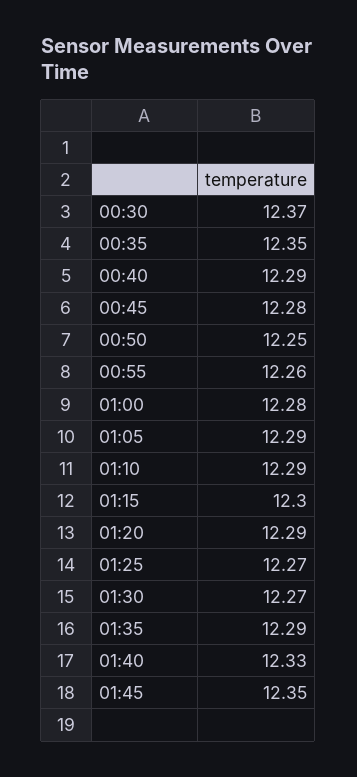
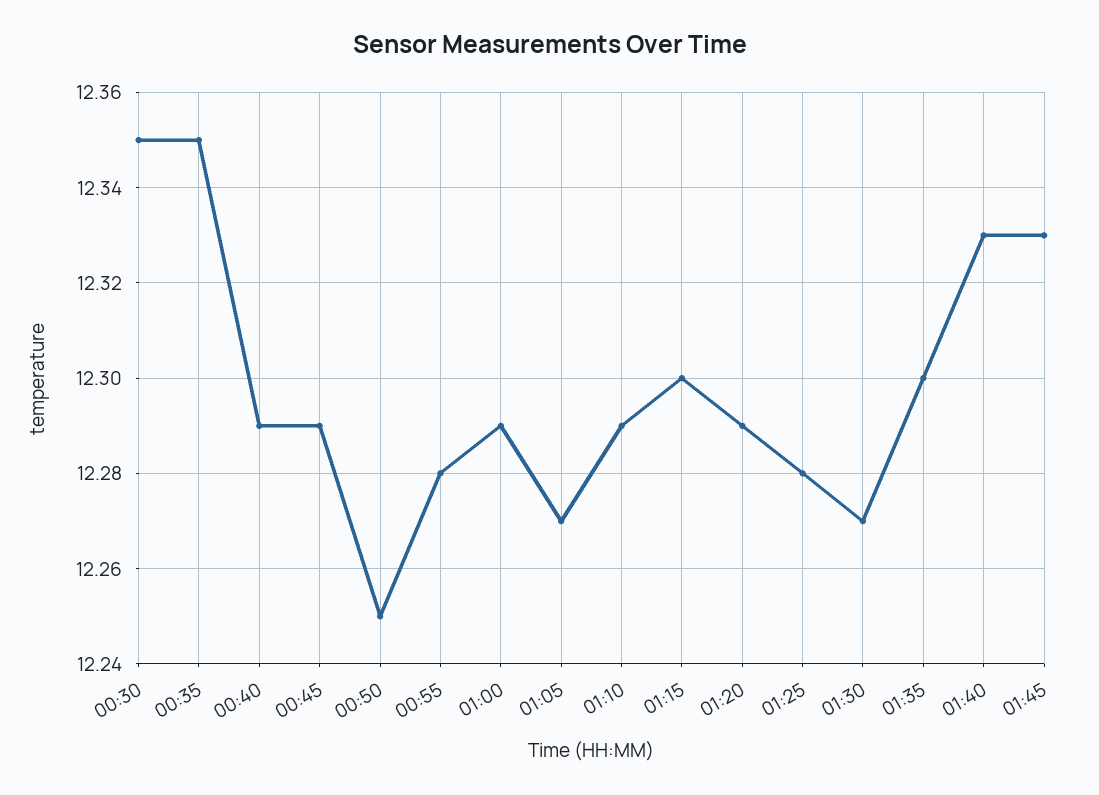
00:30: 12.37 -> 12.35
00:45: 12.28 -> 12.29
00:55: 12.26 -> 12.28
01:00: 12.28 -> 12.29
01:05: 12.29 -> 12.27
01:25: 12.27 -> 12.28
01:35: 12.29 -> 12.3
01:45: 12.35 -> 12.33

